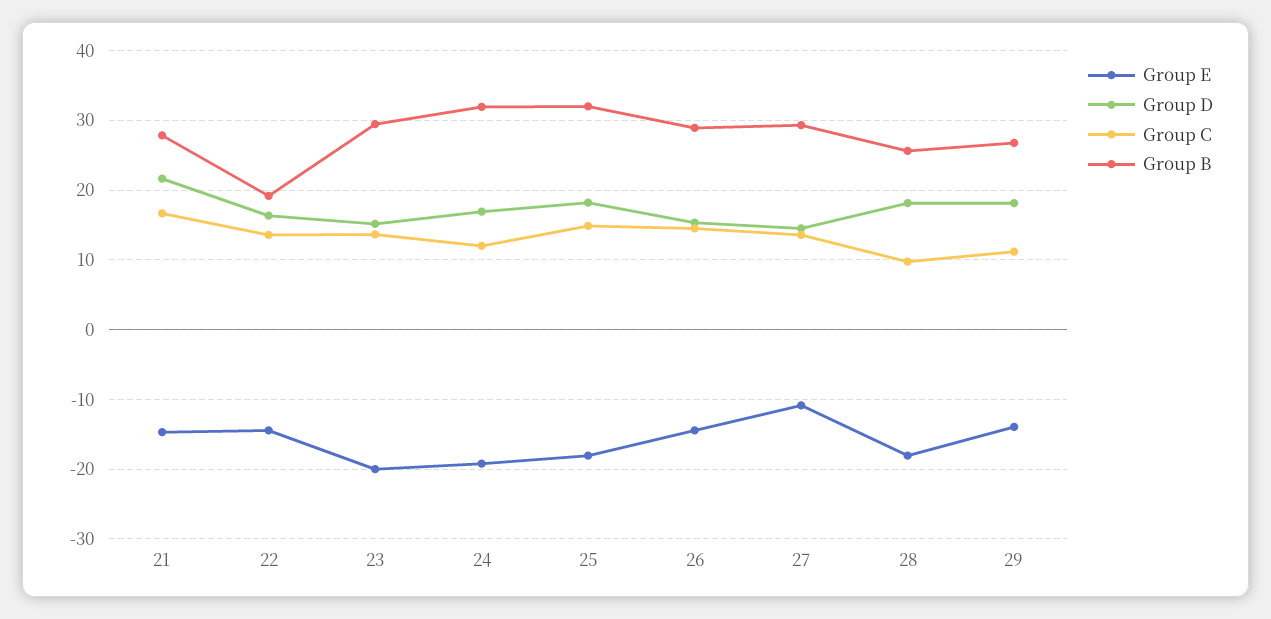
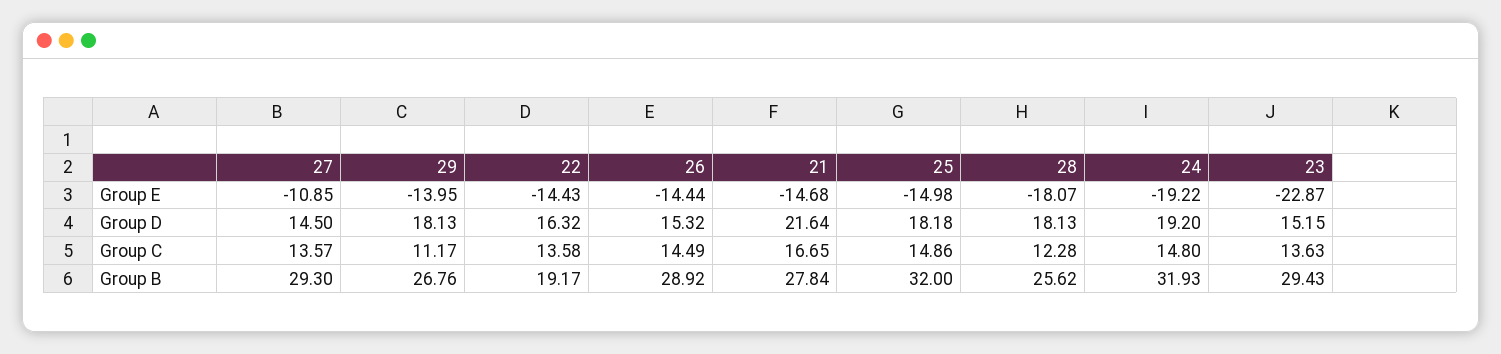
Group E, 23: -20 -> -22.87
Group D, 24: 17 -> 19.2
Group C, 24: 12 -> 14.8
Group E, 25: -18 -> -14.98
Group C, 28: 10 -> 12.28

